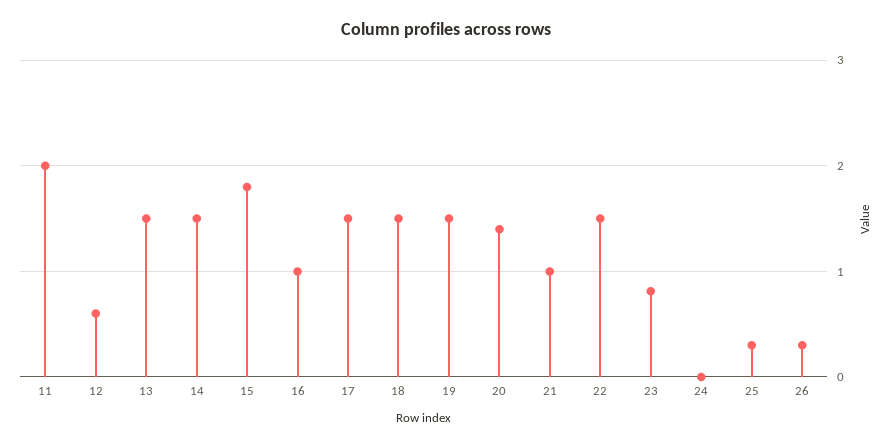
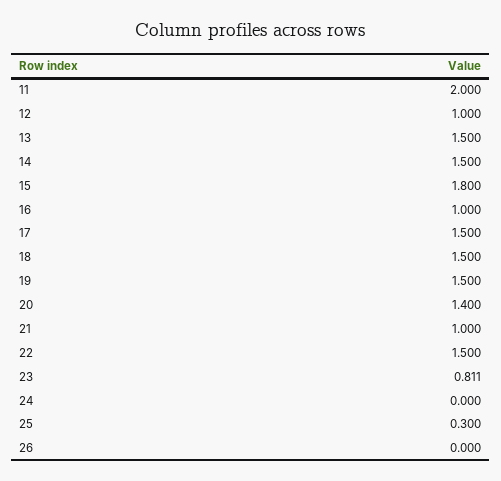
12: 0.6 -> 1
26: 0.3 -> 0

